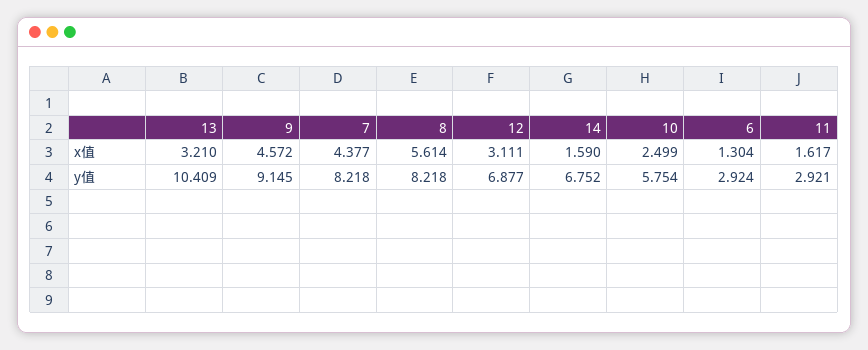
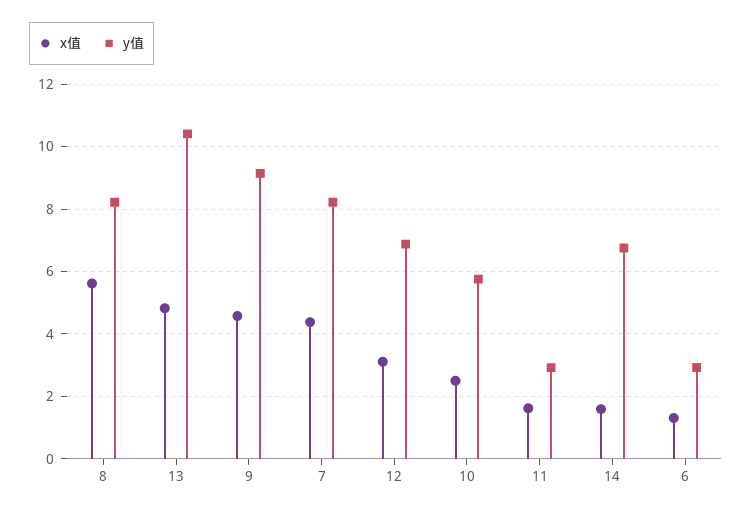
x值, 13: 3.21 -> 4.8

